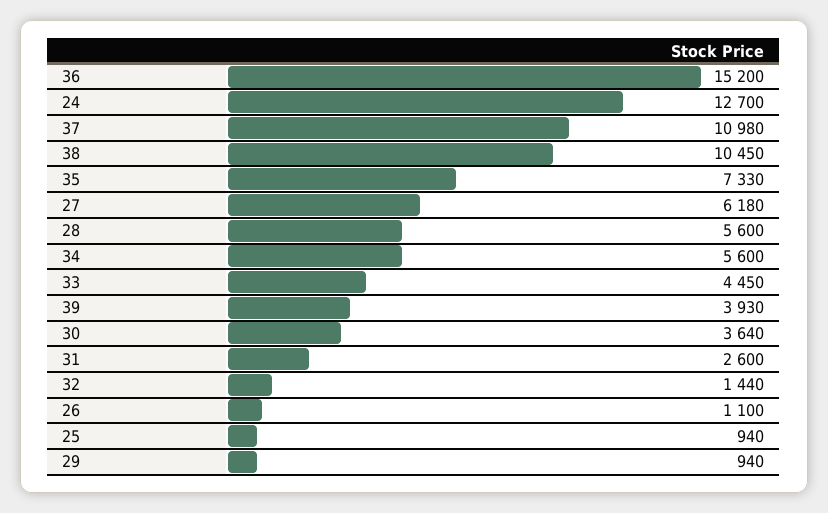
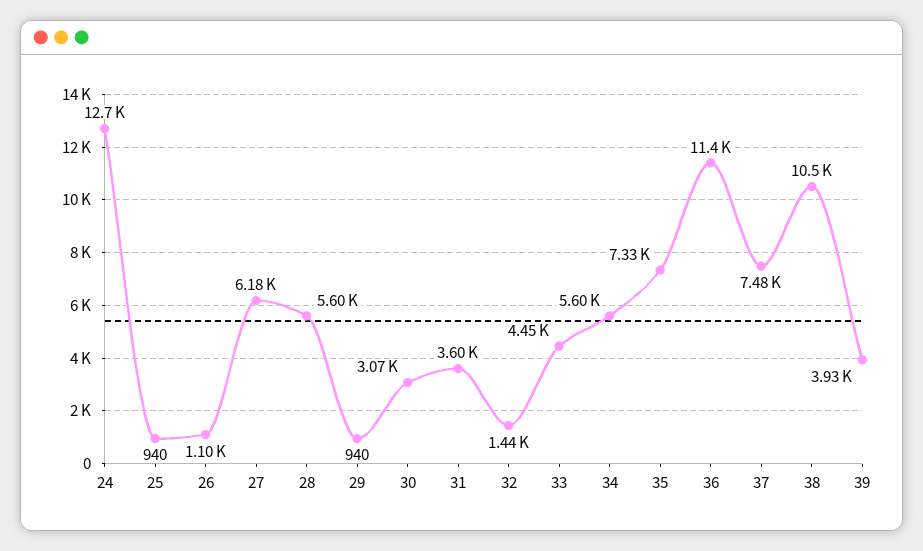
36: 15200 -> 11400
37: 10980 -> 7480
30: 3640 -> 3070
31: 2600 -> 3600

